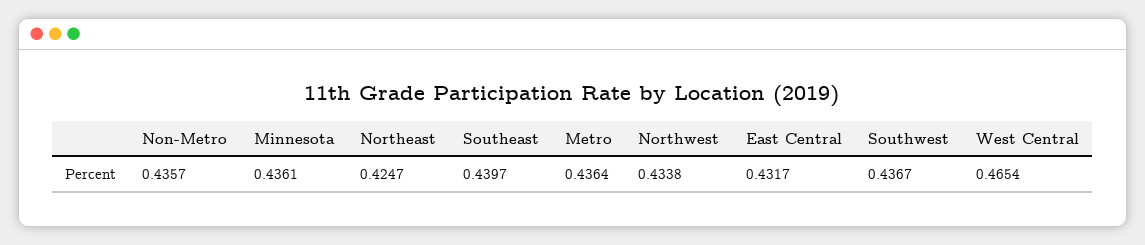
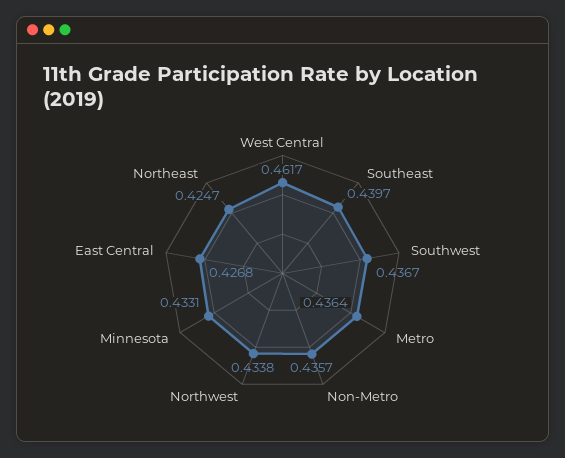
Minnesota: 0.4361 -> 0.4331
East Central: 0.4317 -> 0.4268
West Central: 0.4654 -> 0.4617

